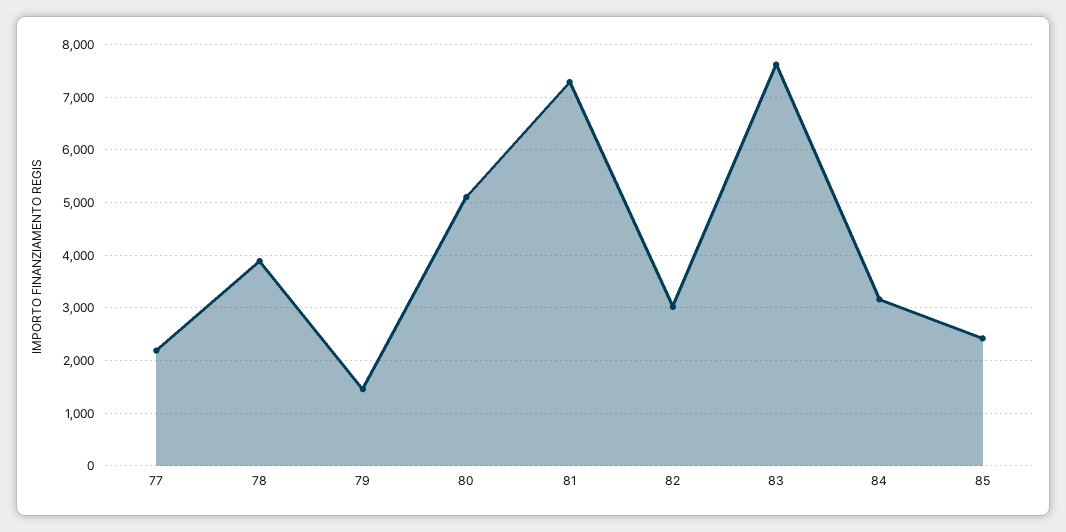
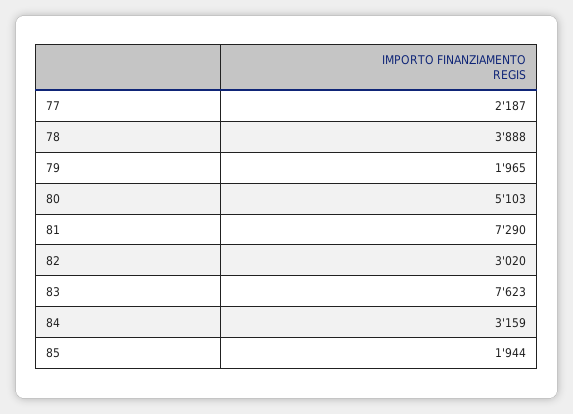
79: 1400 -> 1965
85: 2400 -> 1944

